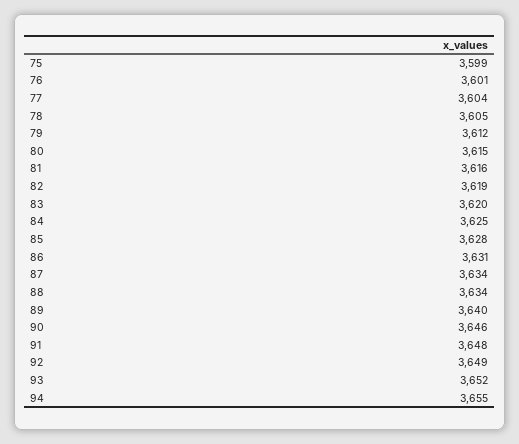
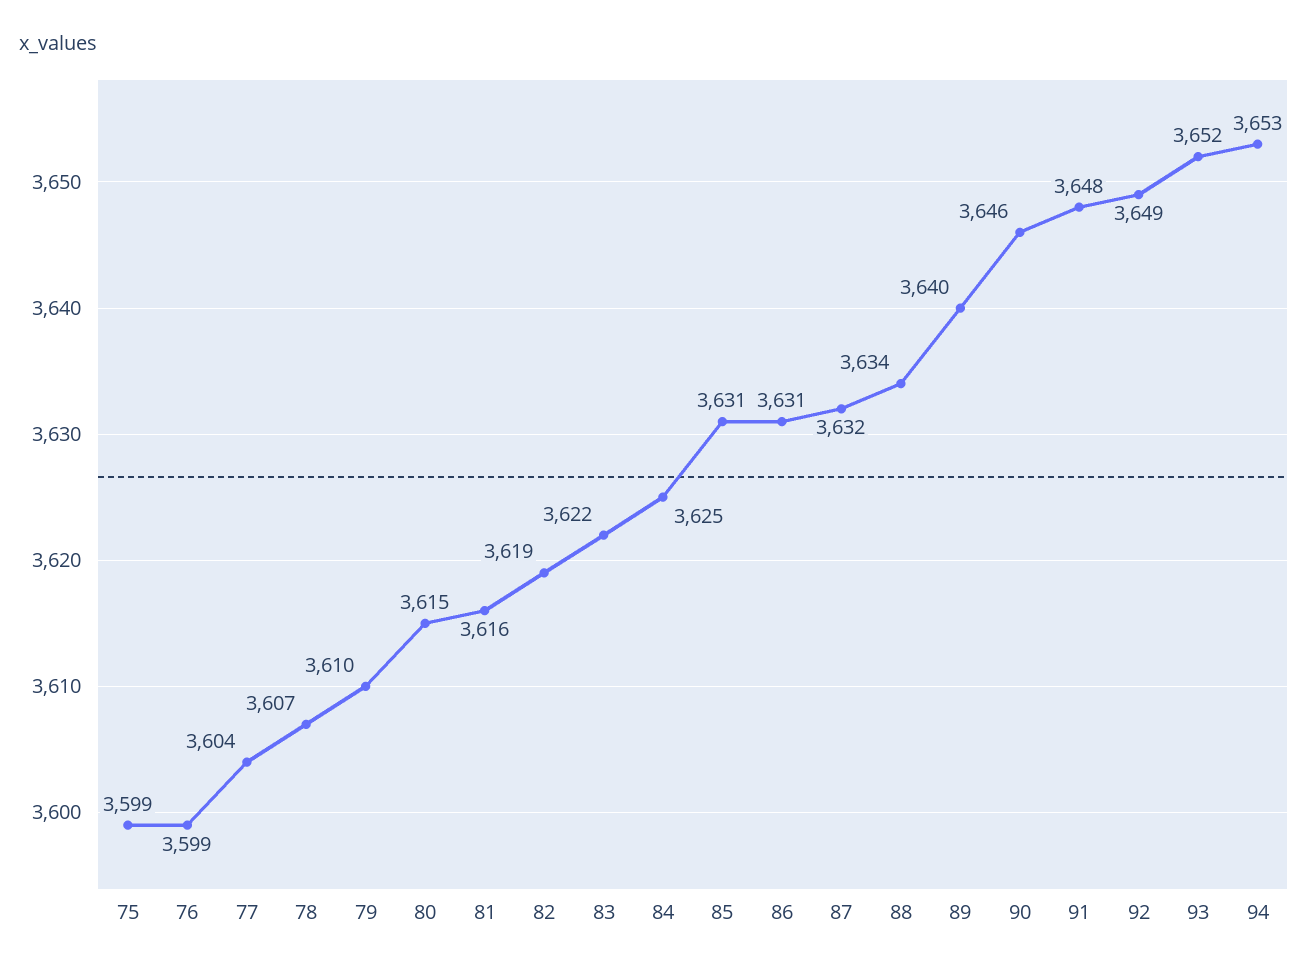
76: 3601 -> 3599
78: 3605 -> 3607
79: 3612 -> 3610
83: 3620 -> 3622
85: 3628 -> 3631
87: 3634 -> 3632
94: 3655 -> 3653

